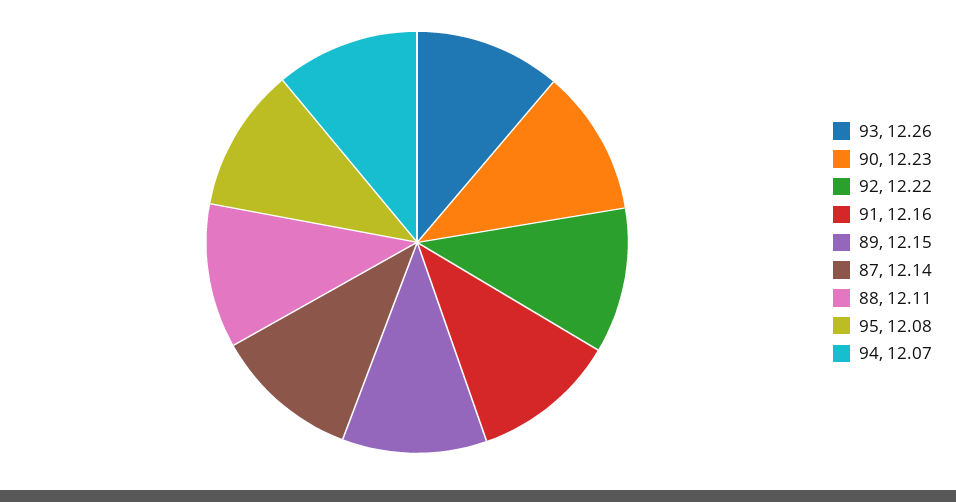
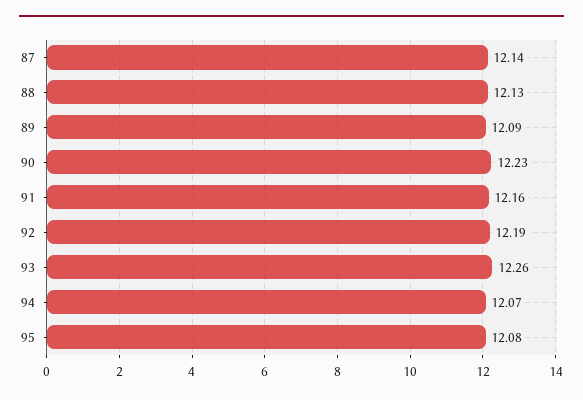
92: 12.22 -> 12.19
89: 12.15 -> 12.09
88: 12.11 -> 12.13

